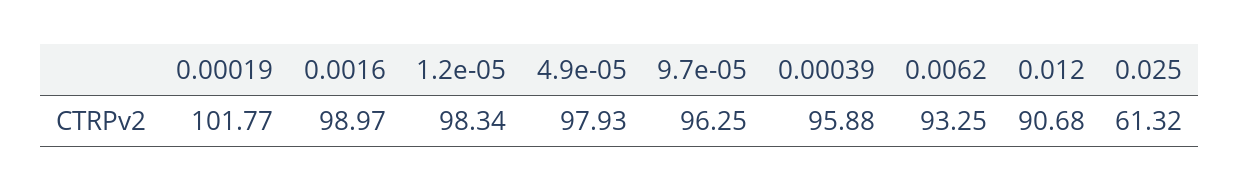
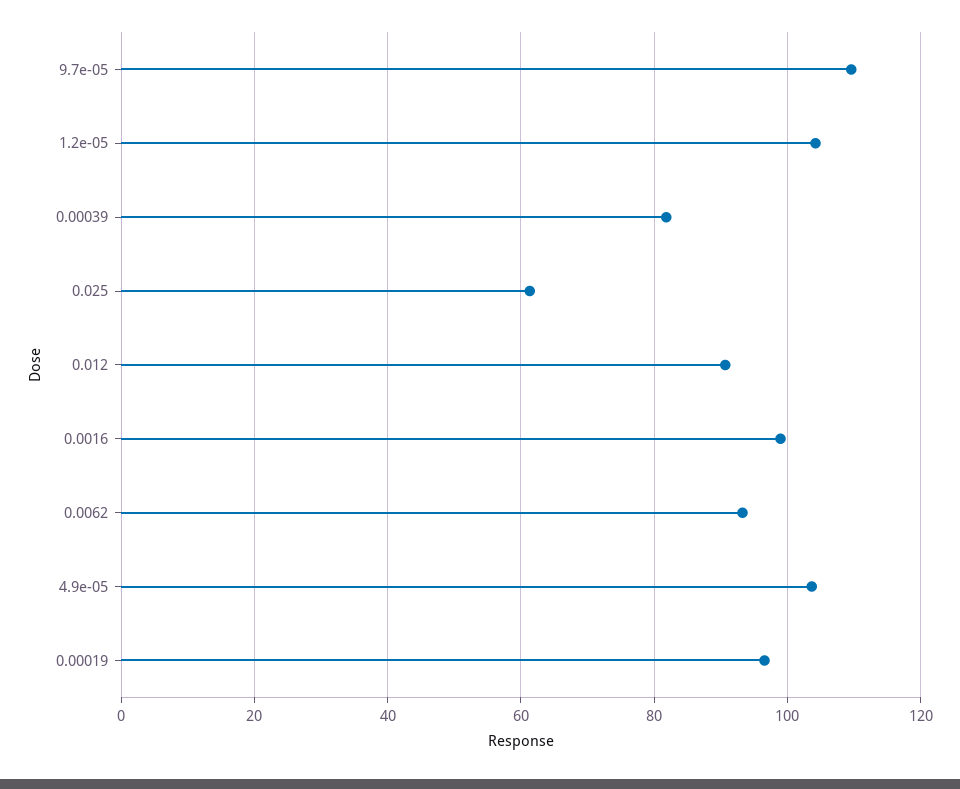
0.00019: 101.77 -> 96
1.2e-05: 98.34 -> 104
4.9e-05: 97.93 -> 104
9.7e-05: 96.25 -> 110
0.00039: 95.88 -> 82

